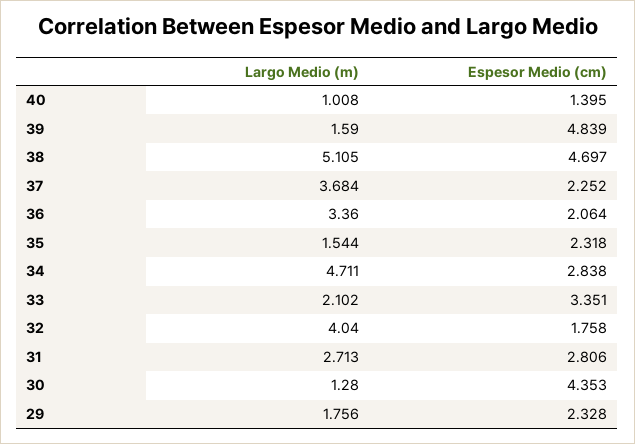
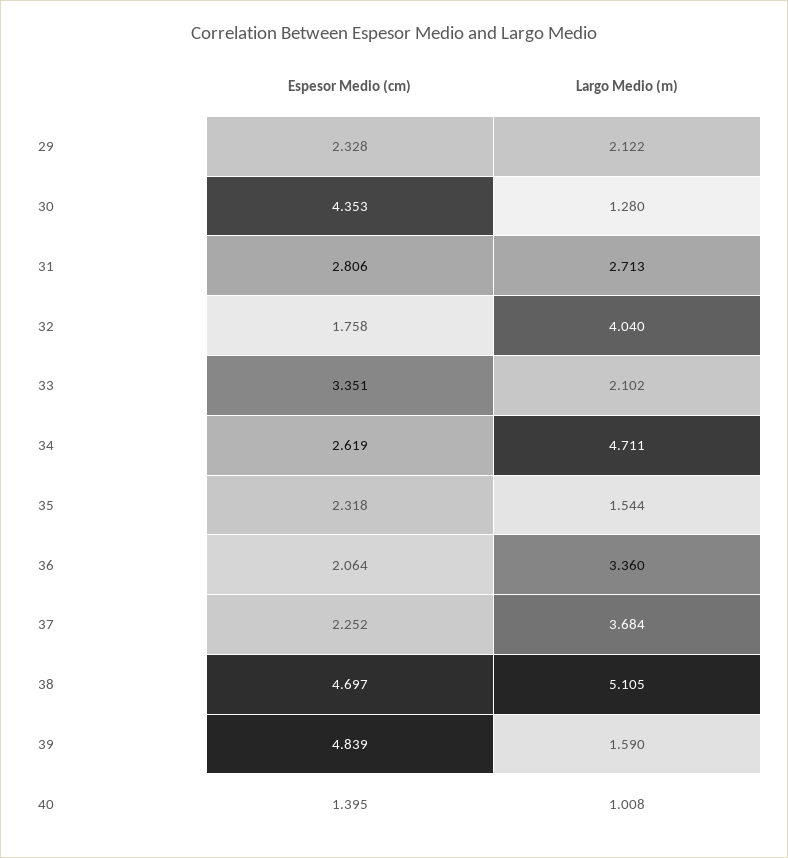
Espesor Medio (cm), 34: 2.838 -> 2.619
Largo Medio (m), 29: 1.756 -> 2.122

